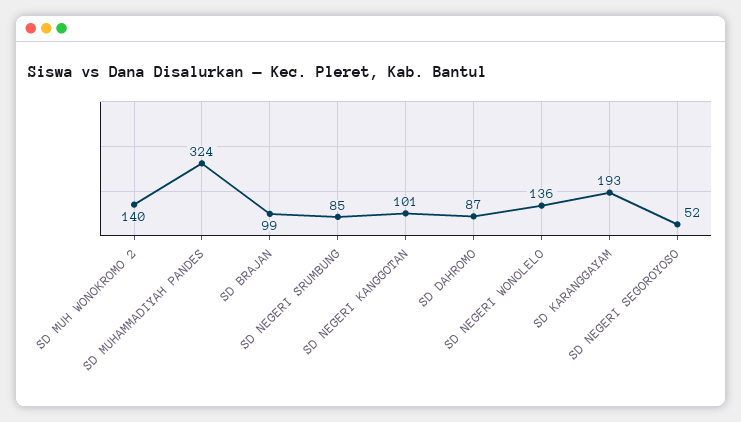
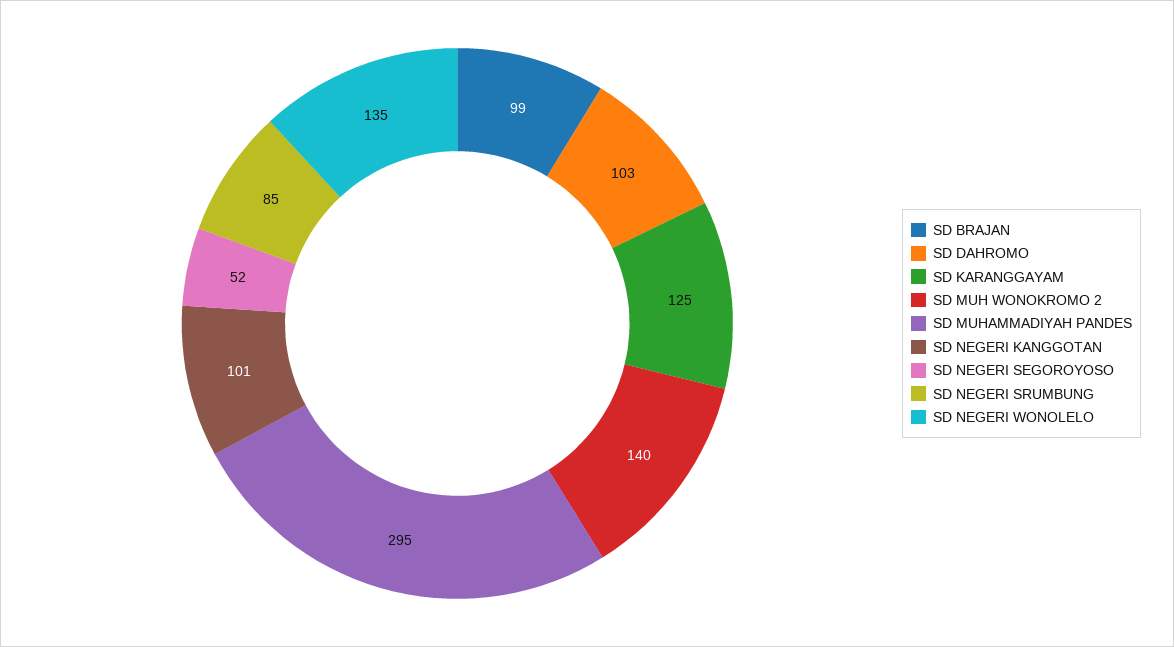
SD MUHAMMADIYAH PANDES: 324 -> 295
SD DAHROMO: 87 -> 103
SD NEGERI WONOLELO: 136 -> 135
SD KARANGGAYAM: 193 -> 125

